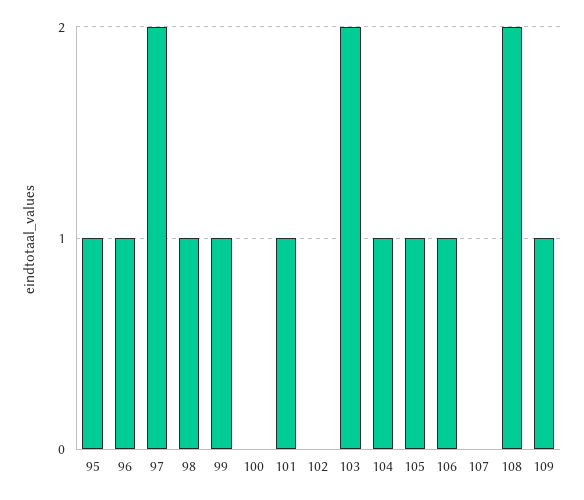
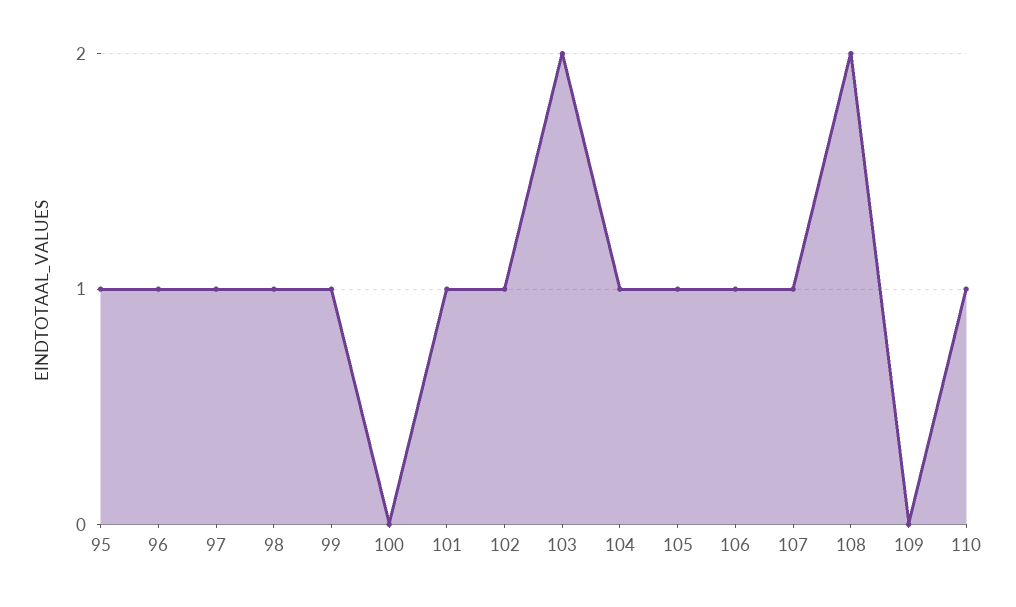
97: 2 -> 1
102: 0 -> 1
107: 0 -> 1
109: 1 -> 0
110: none -> 1

